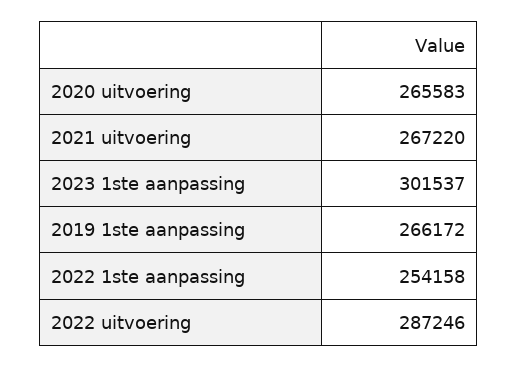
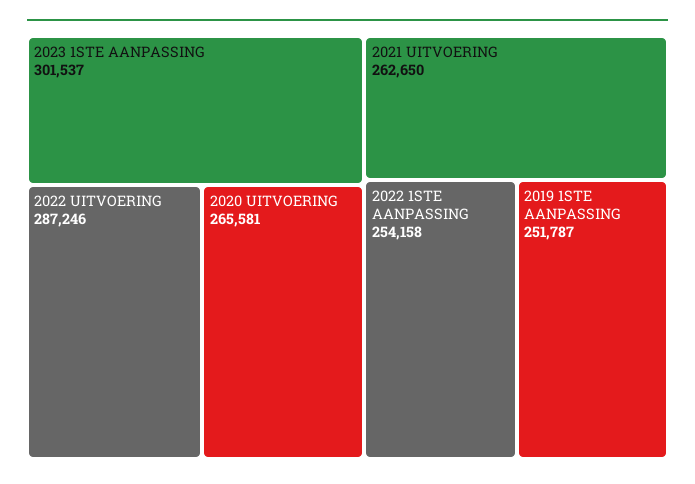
2020 uitvoering: 265583 -> 265581
2021 uitvoering: 267220 -> 262650
2019 1ste aanpassing: 266172 -> 251787

